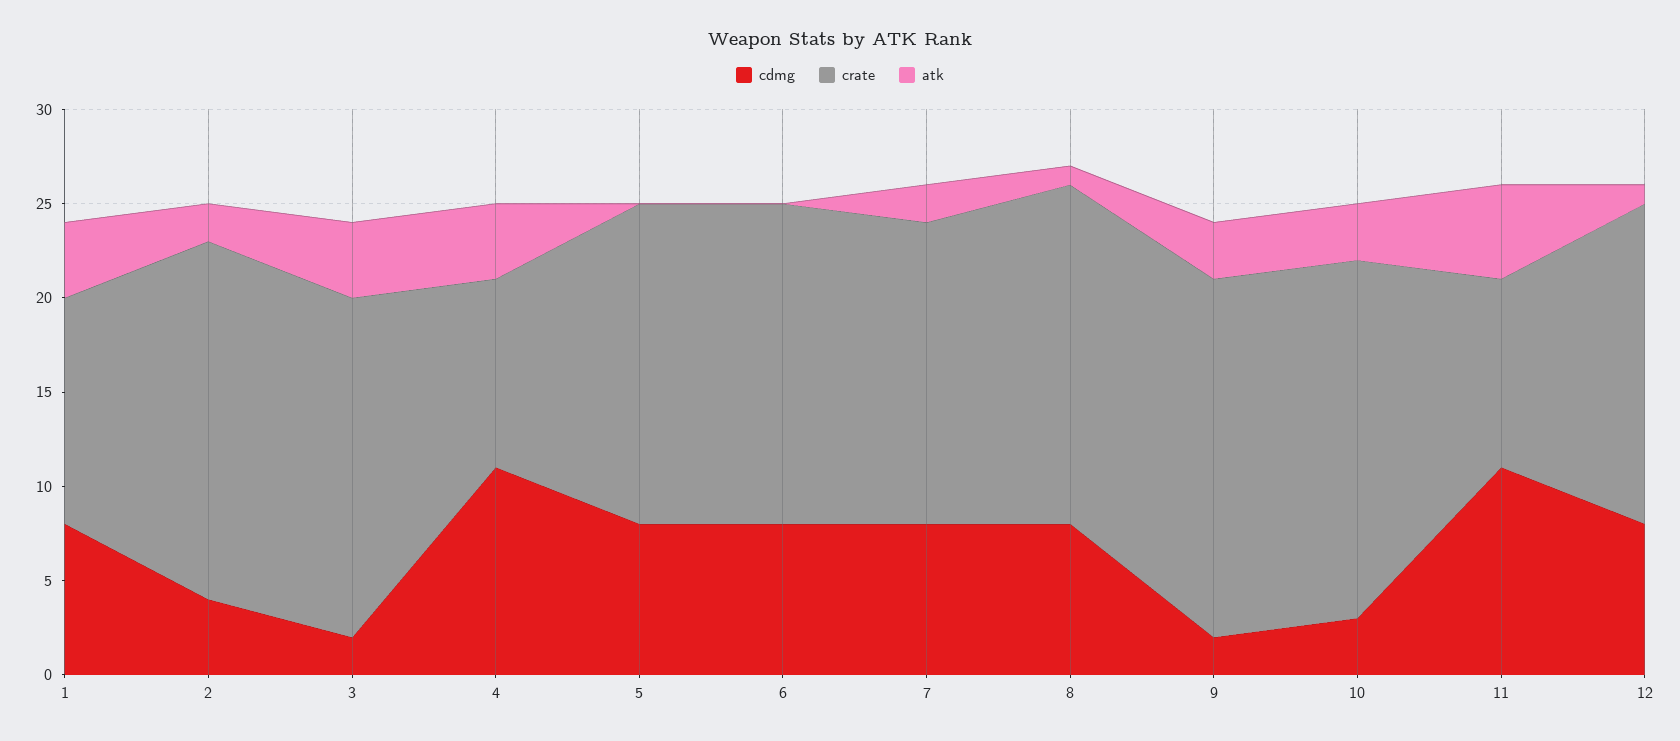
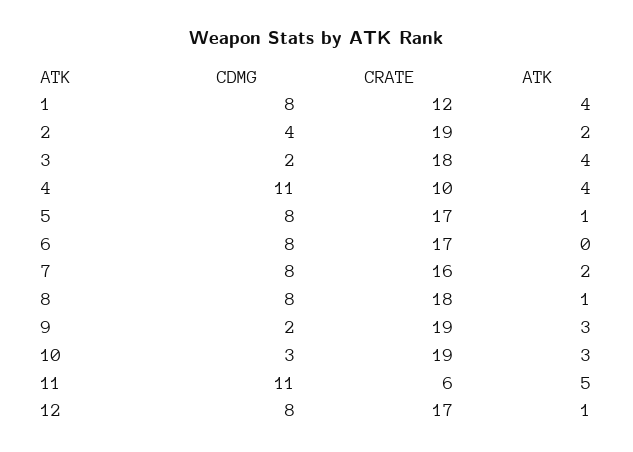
atk, 5: 0 -> 1
crate, 11: 10 -> 6

